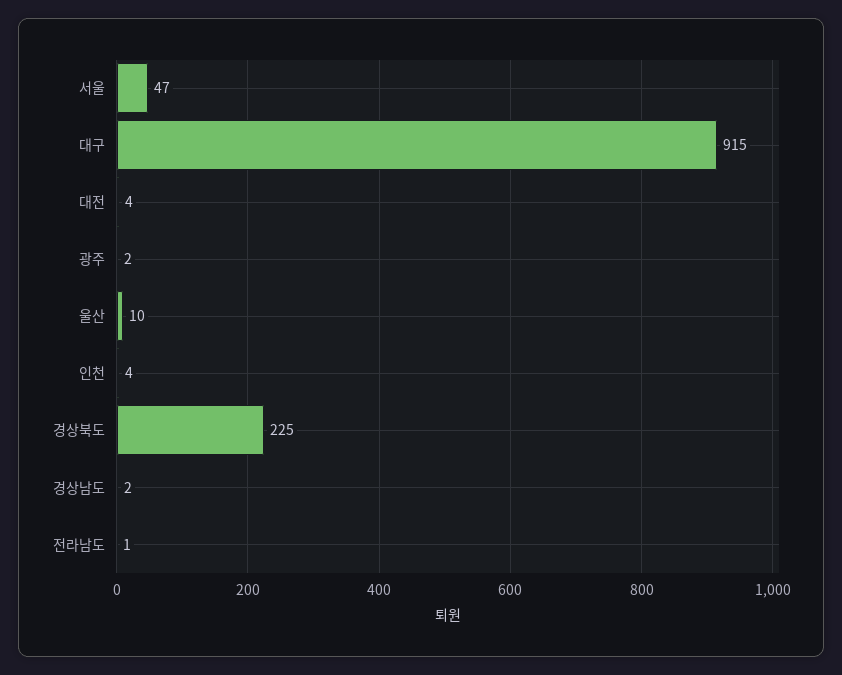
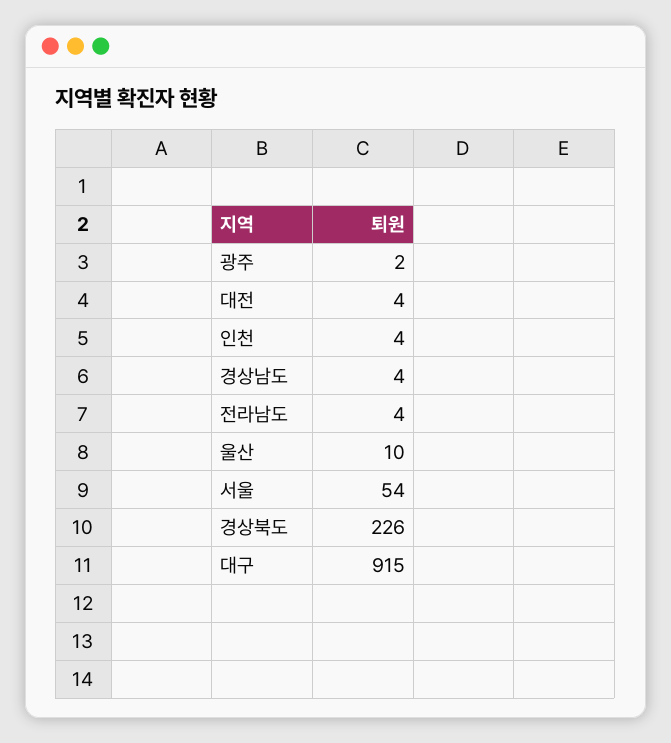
서울: 47 -> 54
경상북도: 225 -> 226
경상남도: 2 -> 4
전라남도: 1 -> 4

